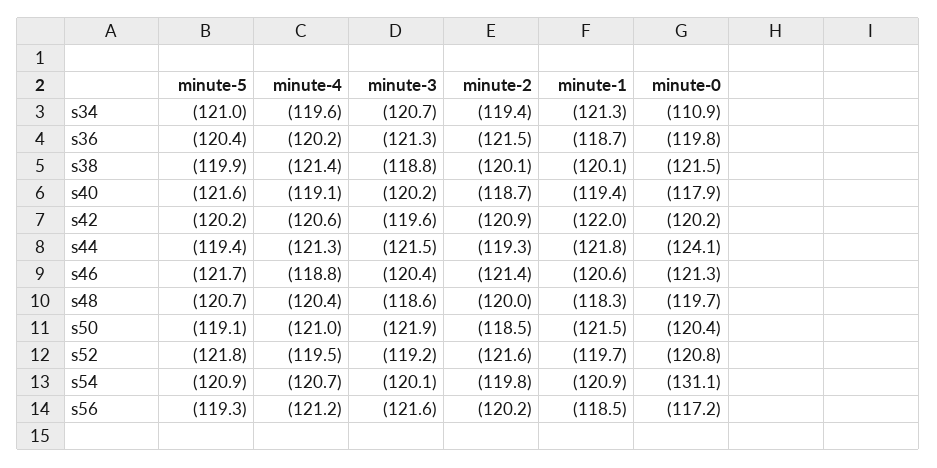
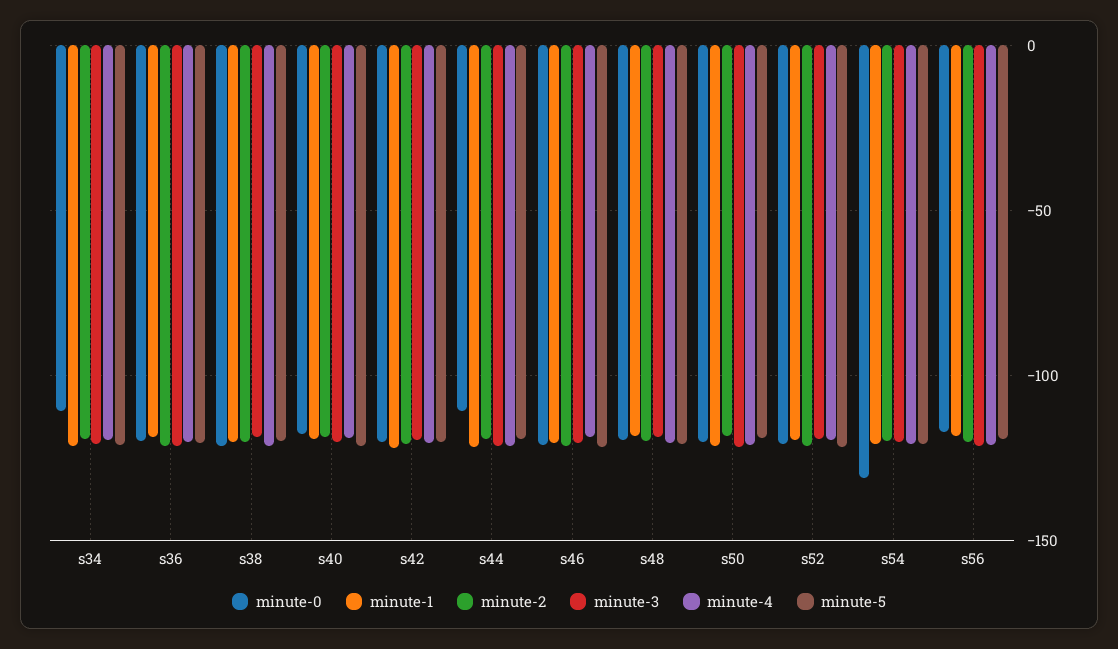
minute-0, s44: -124.1 -> -110

